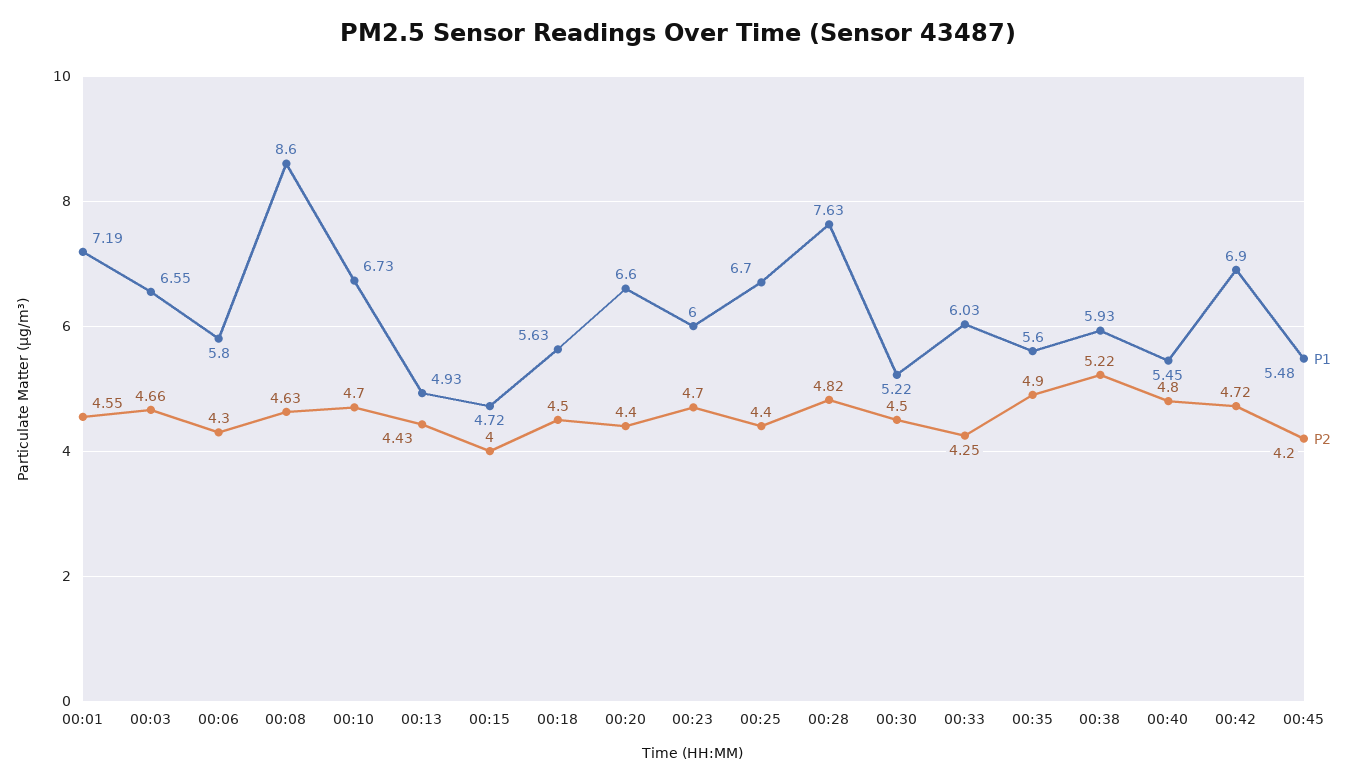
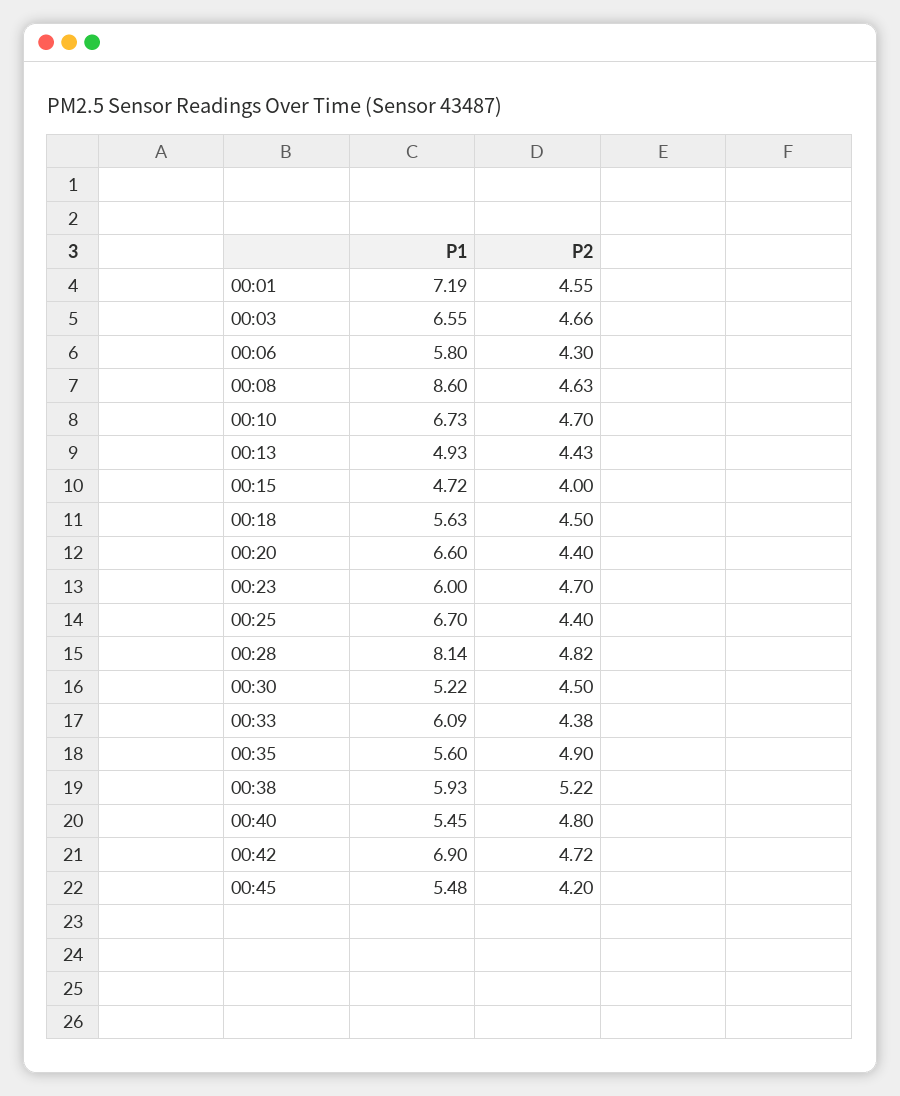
P1, 00:28: 7.63 -> 8.14
P1, 00:33: 6.03 -> 6.09
P2, 00:33: 4.25 -> 4.38

